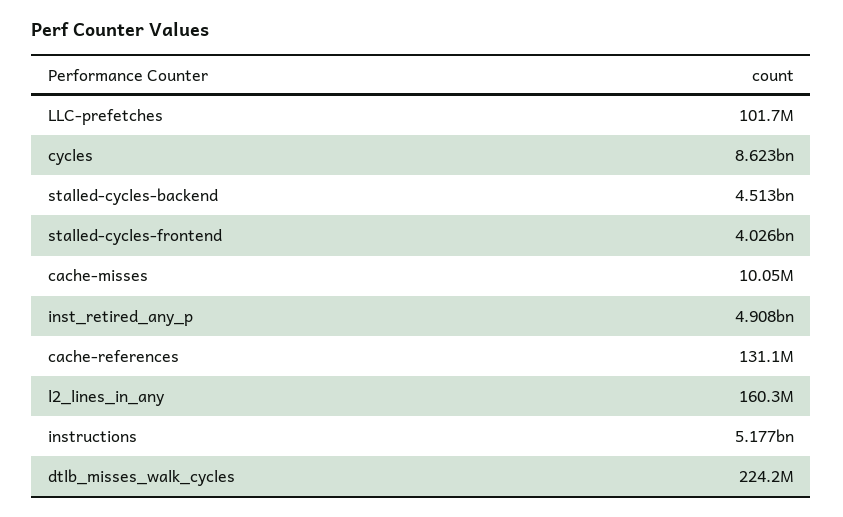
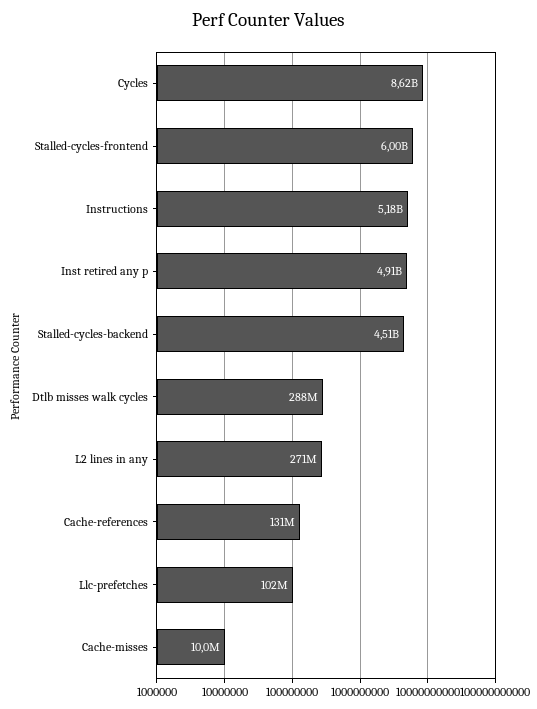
stalled-cycles-frontend: 4026000000 -> 6000000000
l2_lines_in_any: 160300000 -> 271000000
dtlb_misses_walk_cycles: 224200000 -> 288000000

